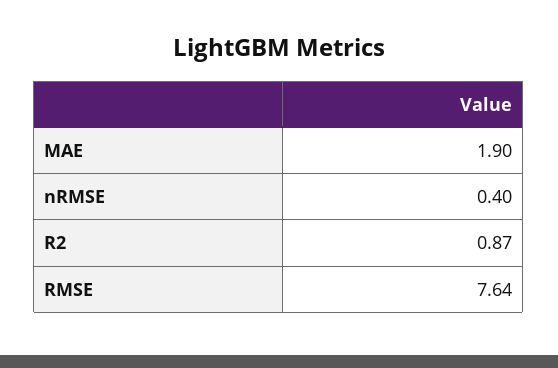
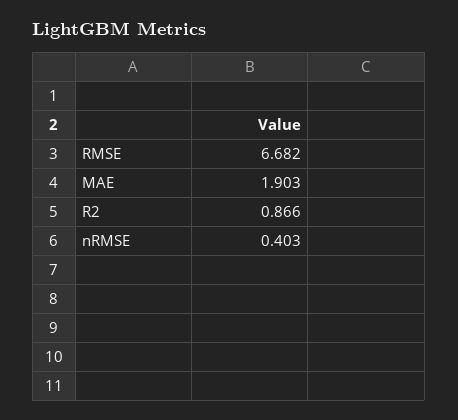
RMSE: 7.64 -> 6.682

